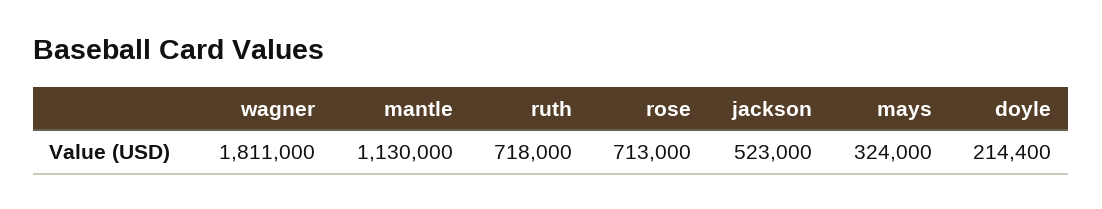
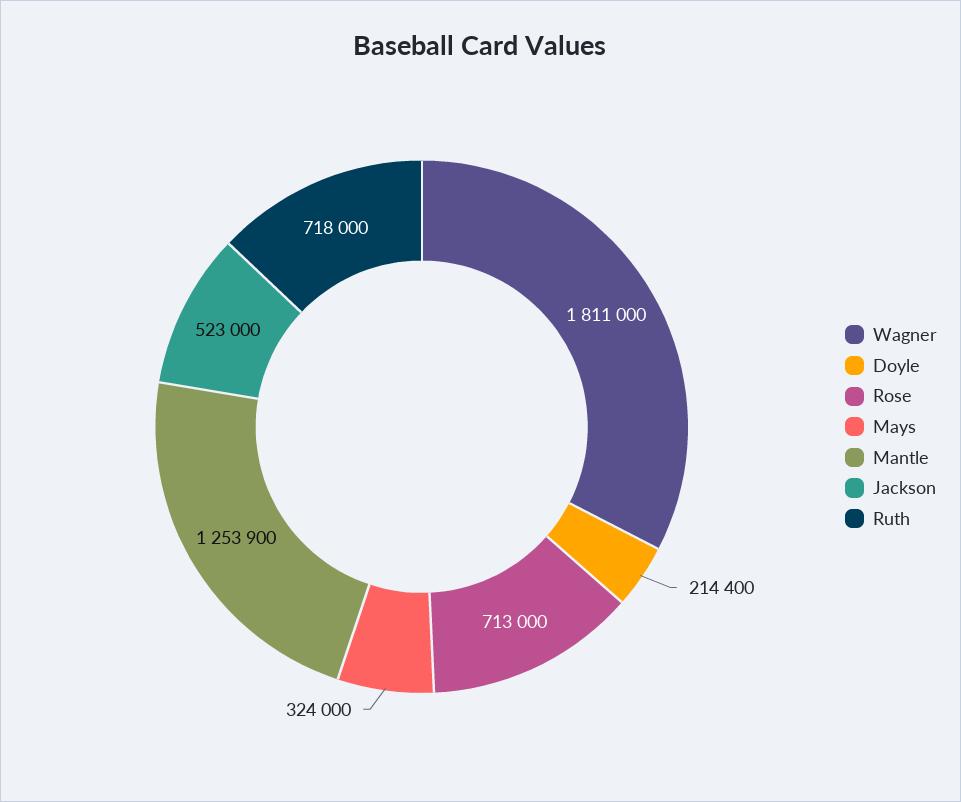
mantle: 1130000 -> 1253900

